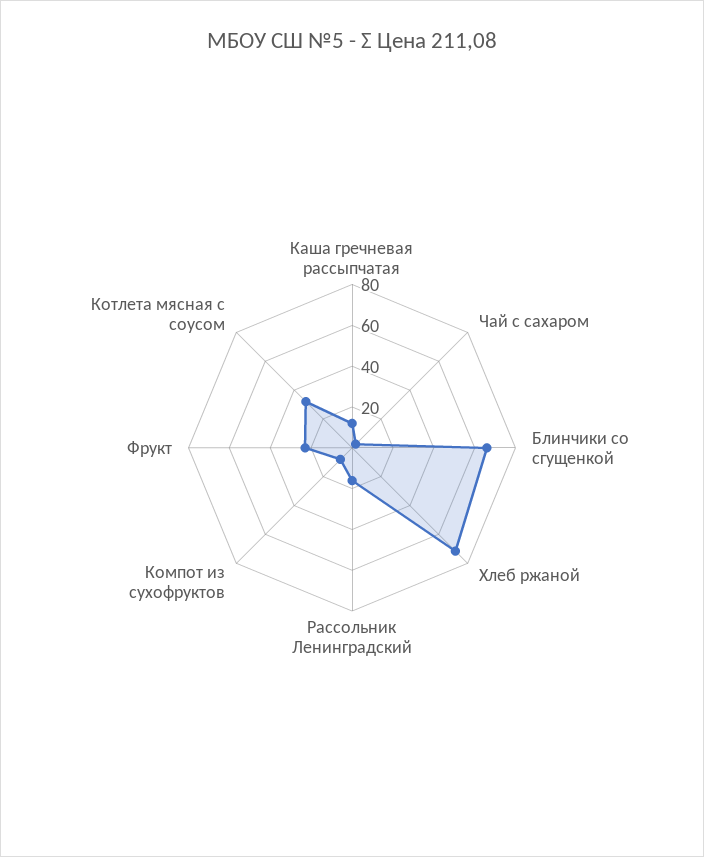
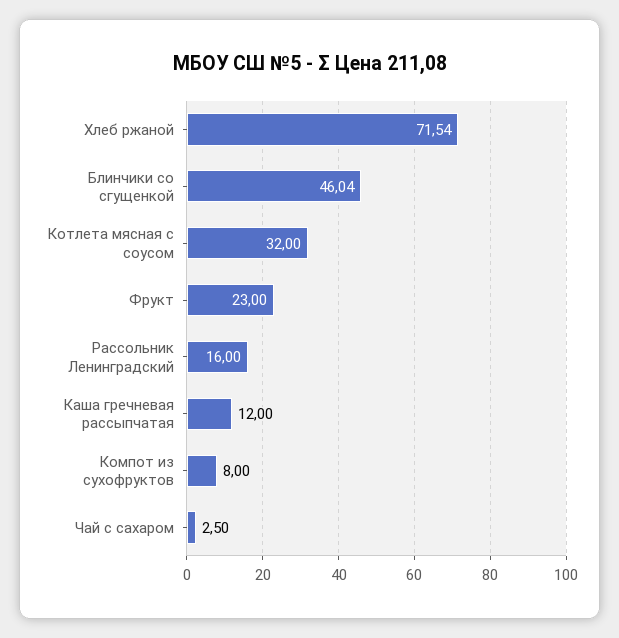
Блинчики со сгущенкой: 65 -> 46.04

